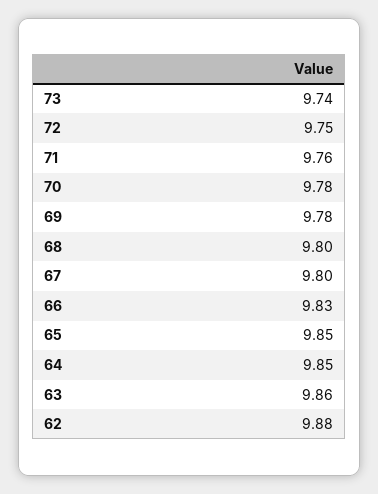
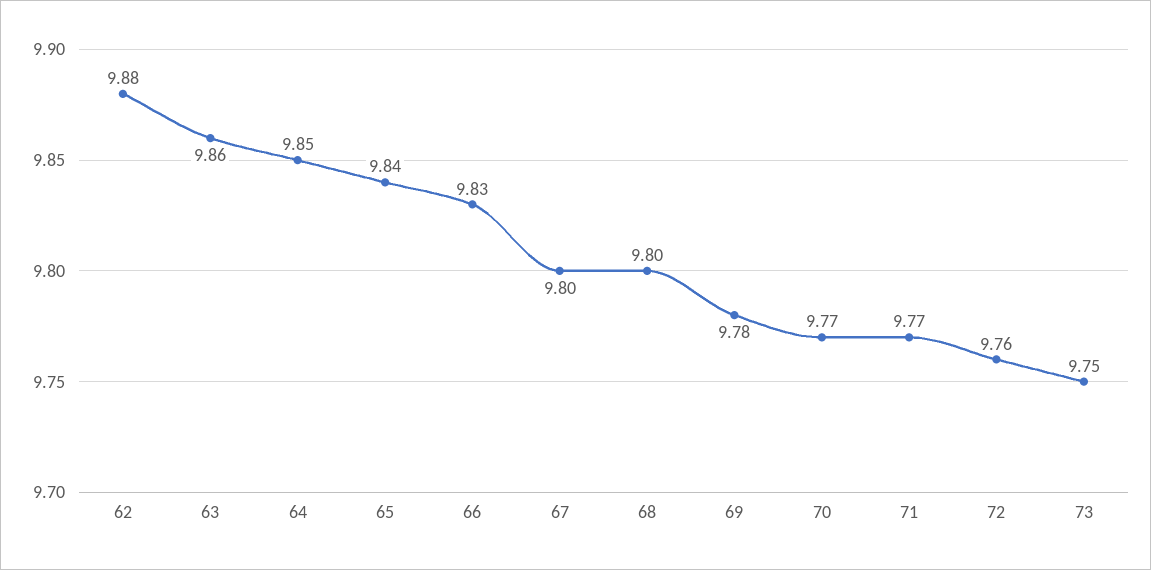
73: 9.74 -> 9.75
72: 9.75 -> 9.76
71: 9.76 -> 9.77
70: 9.78 -> 9.77
65: 9.85 -> 9.84

